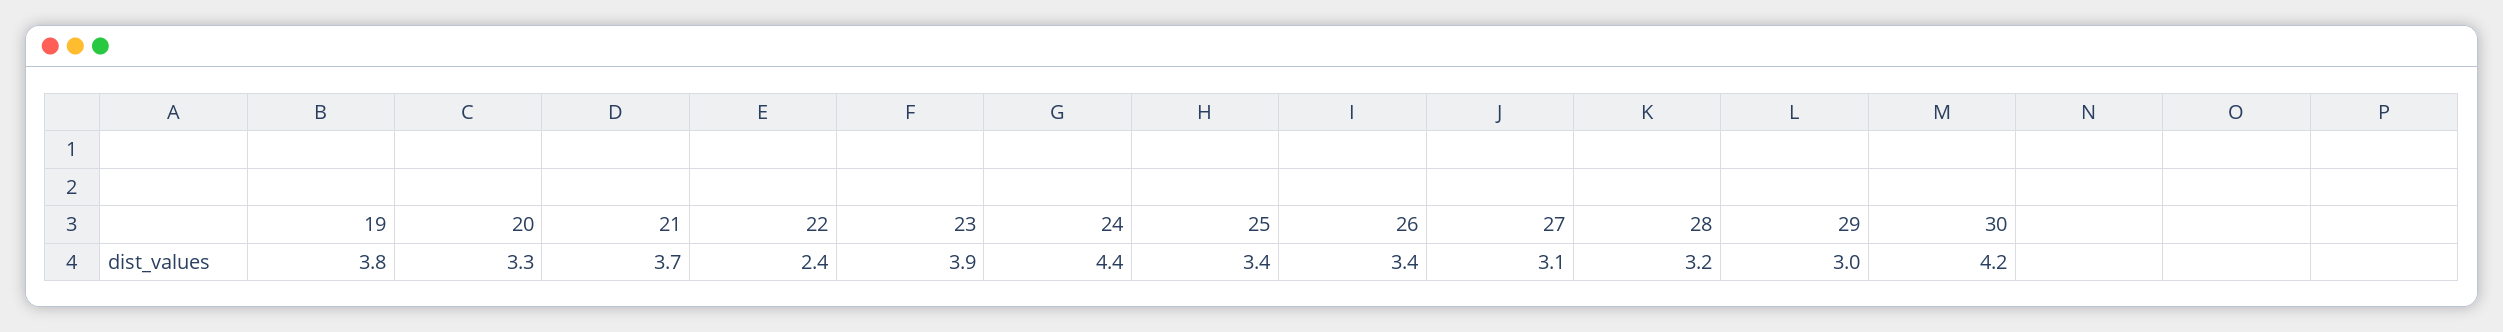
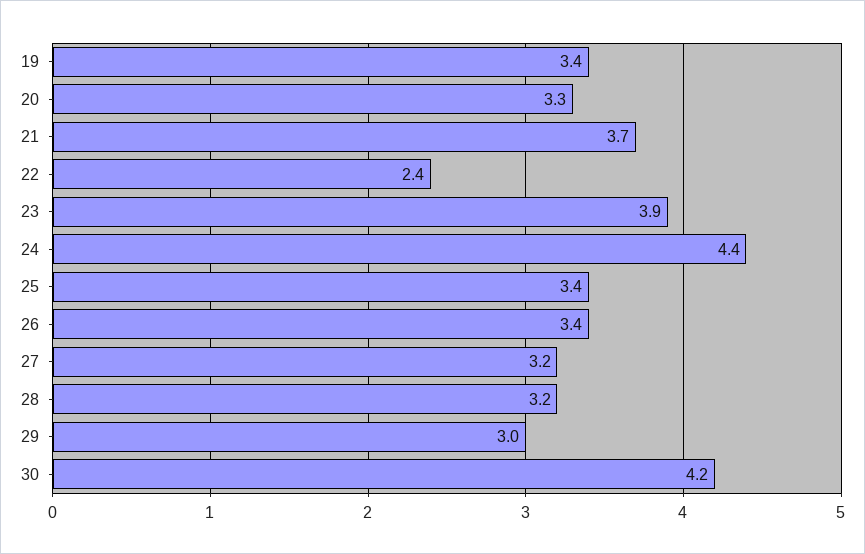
19: 3.8 -> 3.4
27: 3.1 -> 3.2

